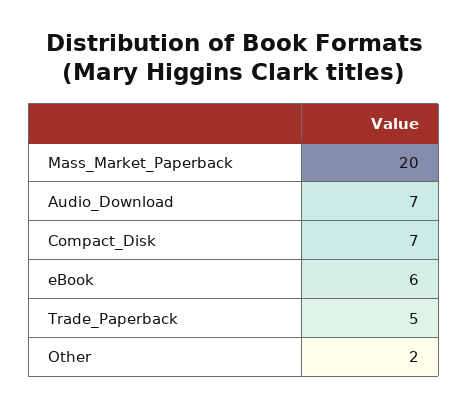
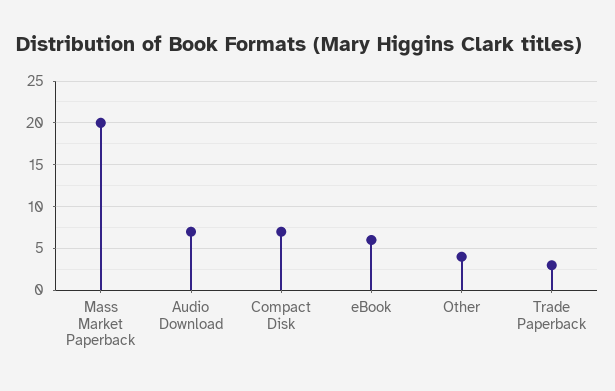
Trade_Paperback: 5 -> 3
Other: 2 -> 4

